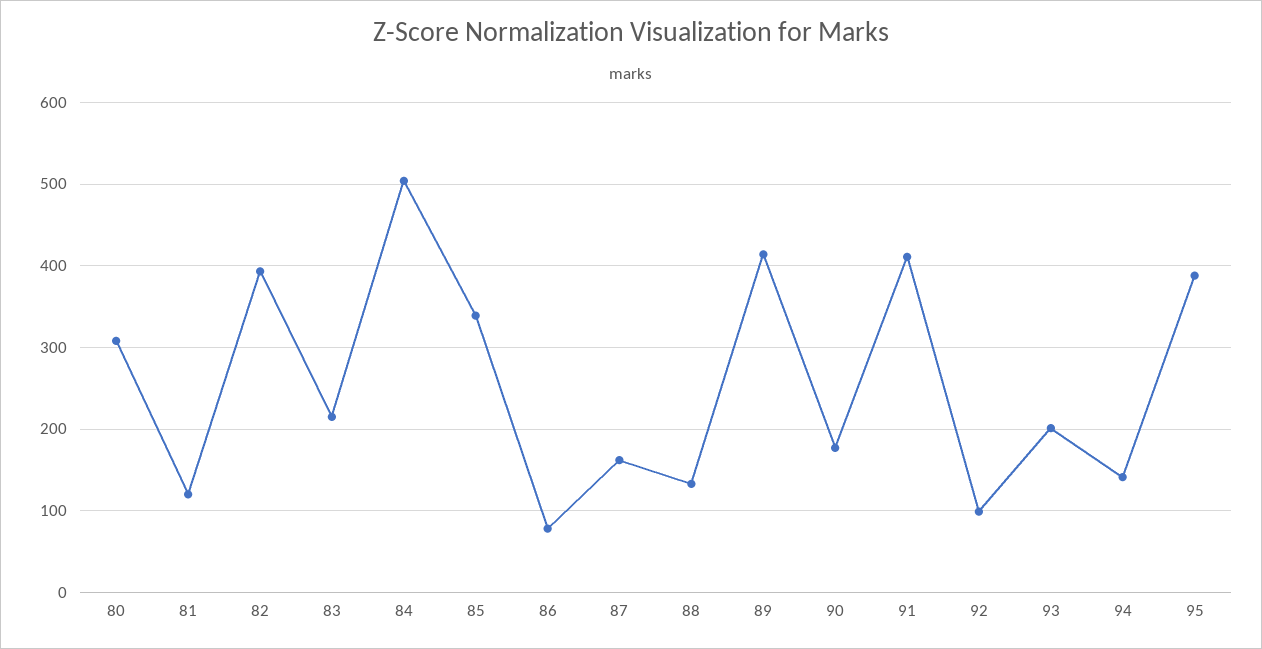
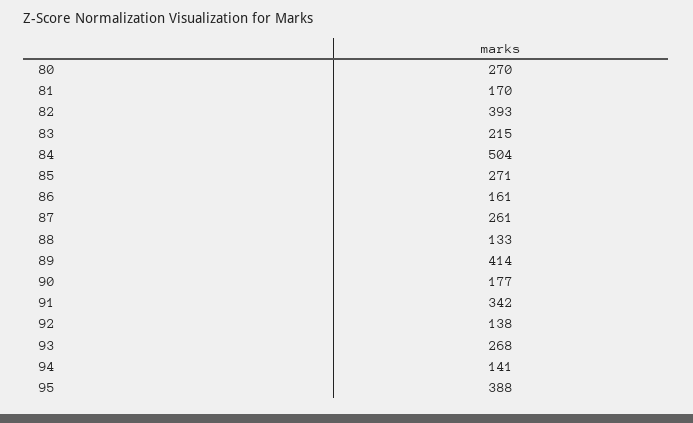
80: 310 -> 270
81: 120 -> 170
85: 340 -> 271
86: 80 -> 161
87: 160 -> 261
91: 410 -> 342
92: 100 -> 138
93: 200 -> 268

